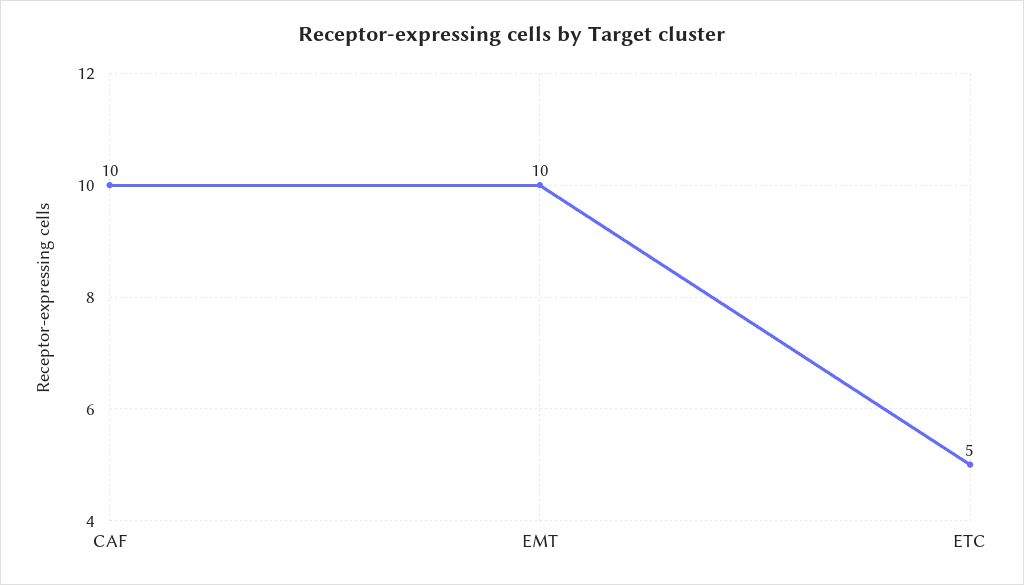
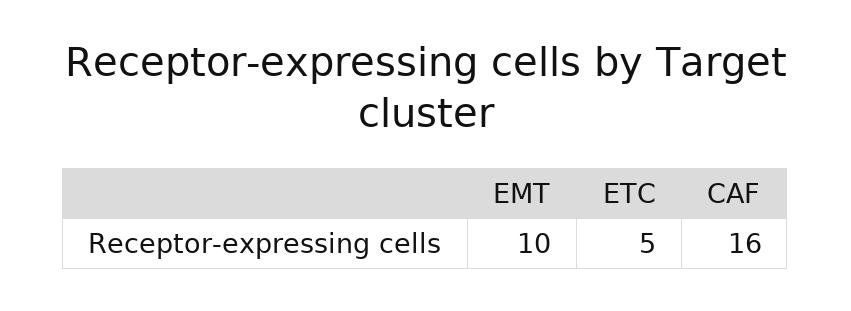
CAF: 10 -> 16

